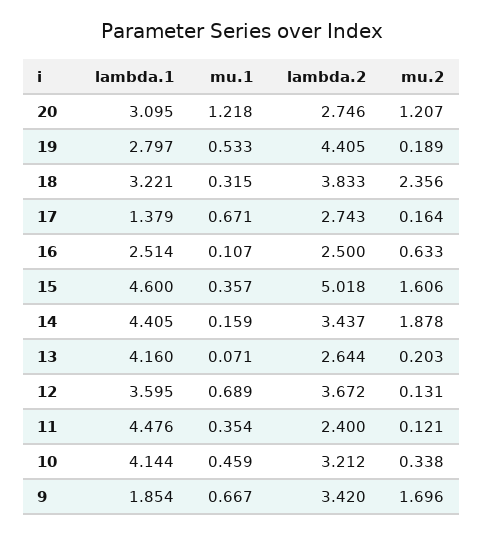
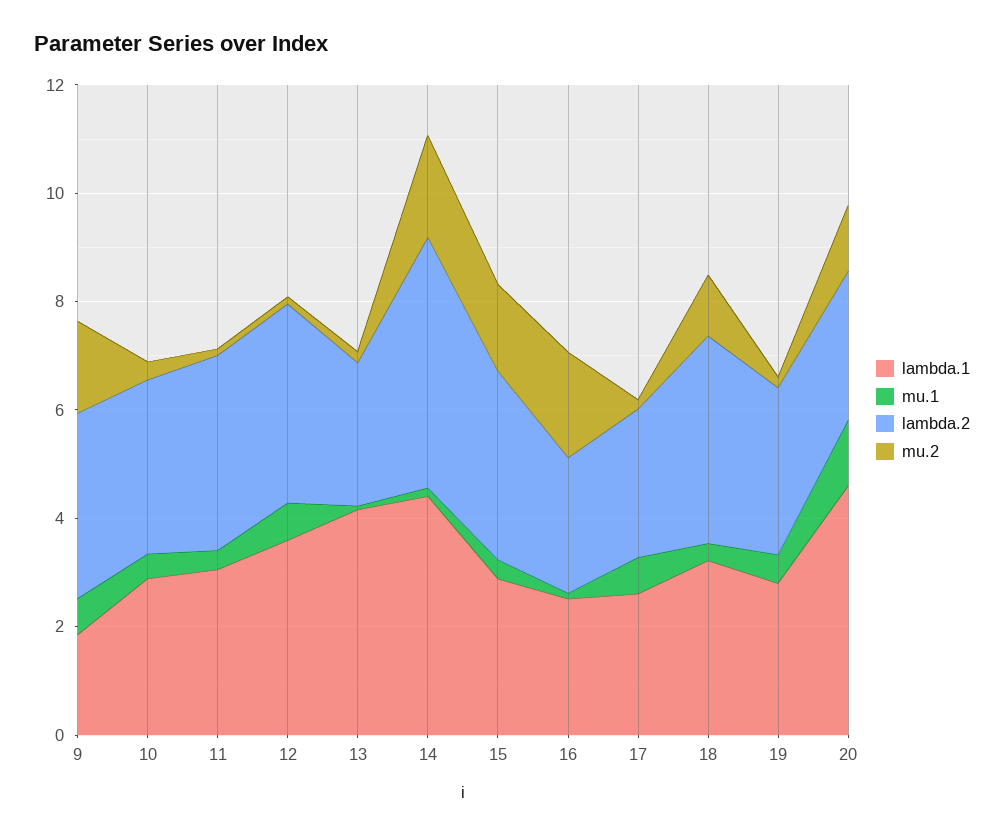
lambda.1, 20: 3.095 -> 4.5
lambda.2, 19: 4.405 -> 3
mu.2, 18: 2.356 -> 1
lambda.1, 17: 1.379 -> 2.5
mu.2, 16: 0.633 -> 2
lambda.1, 15: 4.6 -> 3
lambda.2, 15: 5.018 -> 3.5
lambda.2, 14: 3.437 -> 4.5
lambda.1, 11: 4.476 -> 3
lambda.2, 11: 2.4 -> 3.5
lambda.1, 10: 4.144 -> 3

